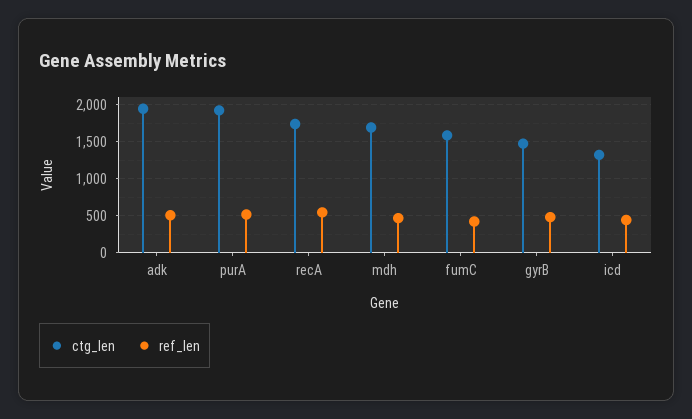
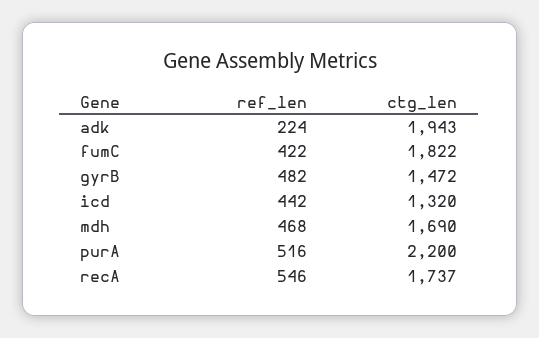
ref_len, adk: 500 -> 224
ctg_len, purA: 1900 -> 2200
ctg_len, fumC: 1600 -> 1822

